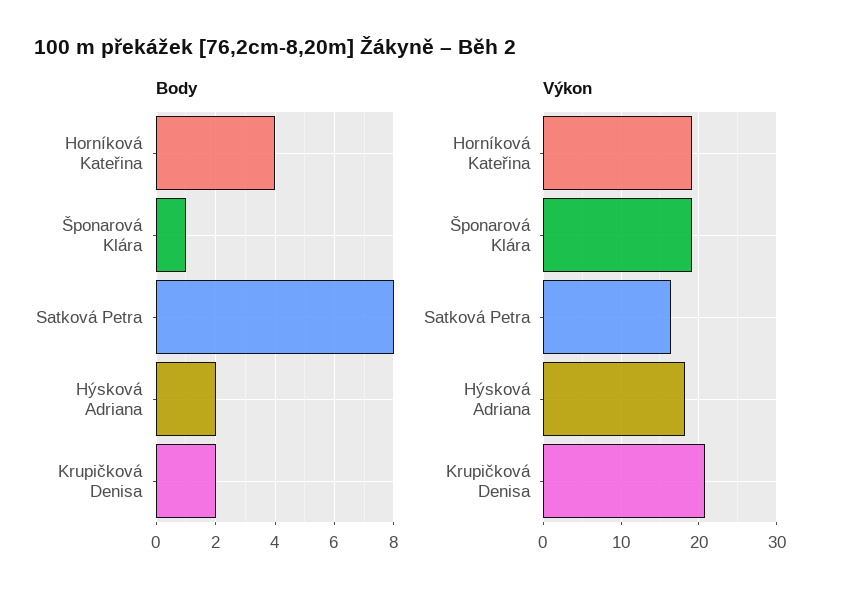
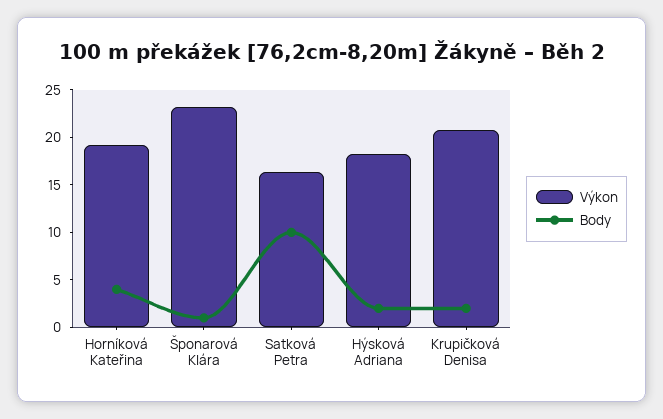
Body, Satková Petra: 8 -> 10
Výkon, Šponarová Klára: 19 -> 23

